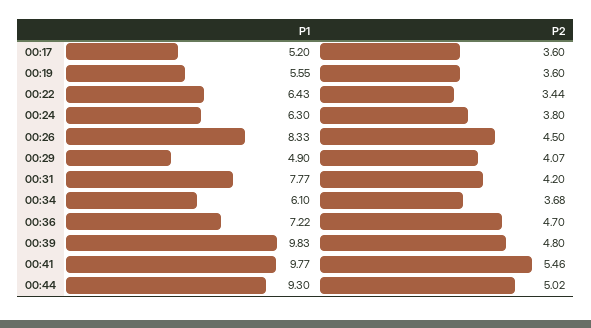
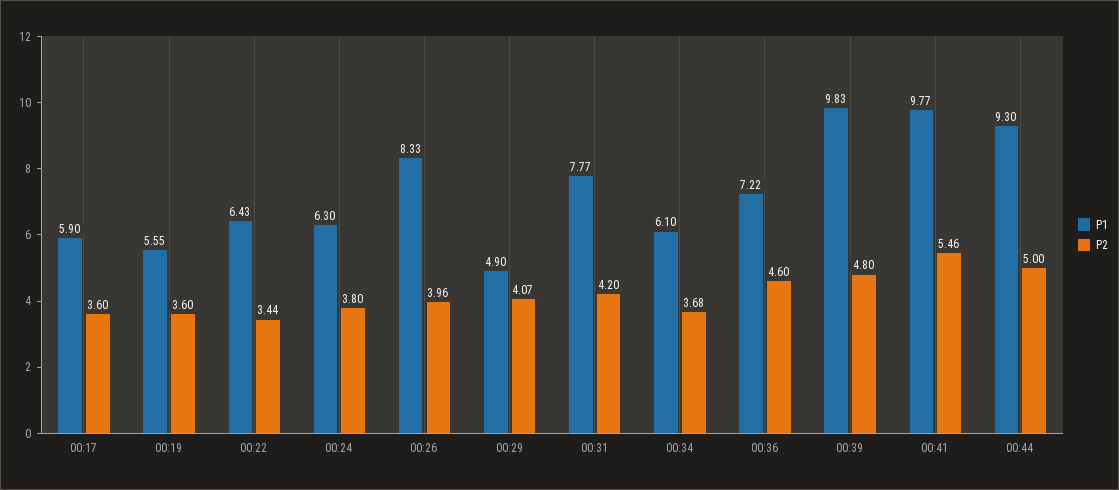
P1, 00:17: 5.2 -> 5.9
P2, 00:26: 4.5 -> 3.96
P2, 00:36: 4.7 -> 4.6
P2, 00:44: 5.02 -> 5

